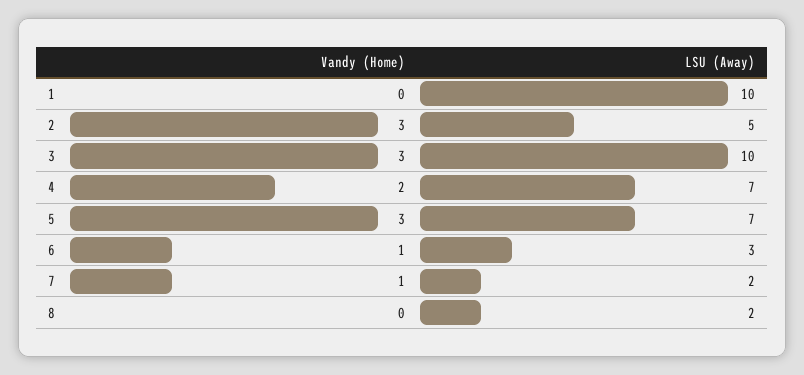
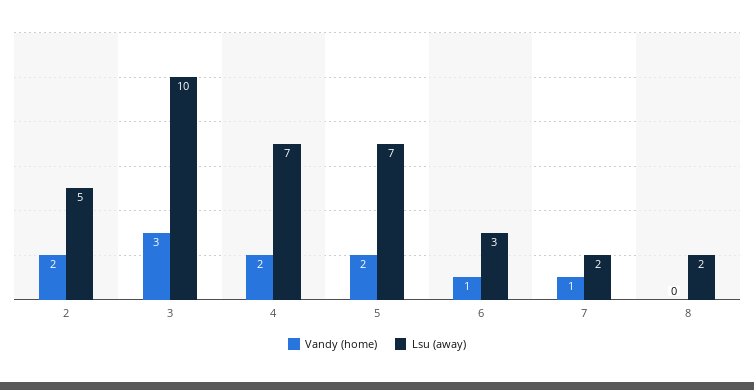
Vandy (Home), 1: 0 -> none
LSU (Away), 1: 10 -> none
Vandy (Home), 2: 3 -> 2
Vandy (Home), 5: 3 -> 2

